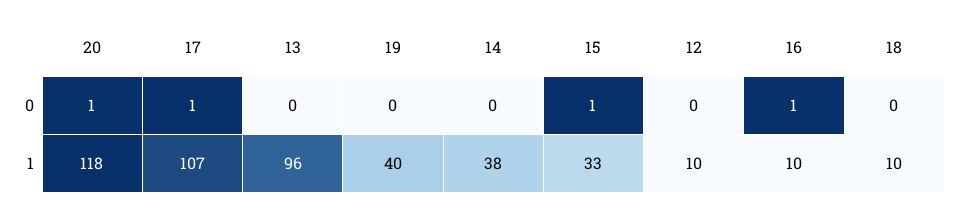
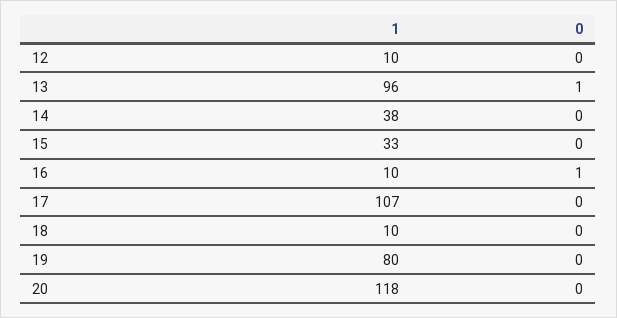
20, 0: 1 -> 0
17, 0: 1 -> 0
13, 0: 0 -> 1
15, 0: 1 -> 0
19, 1: 40 -> 80

